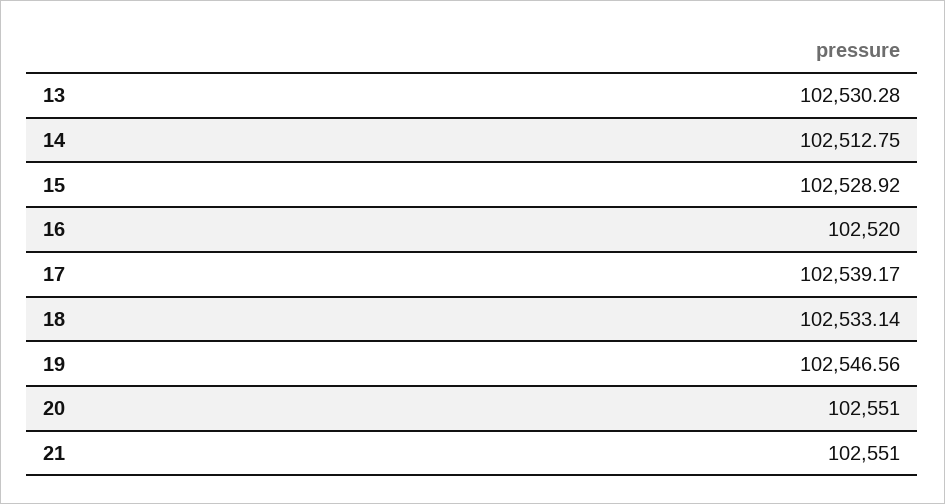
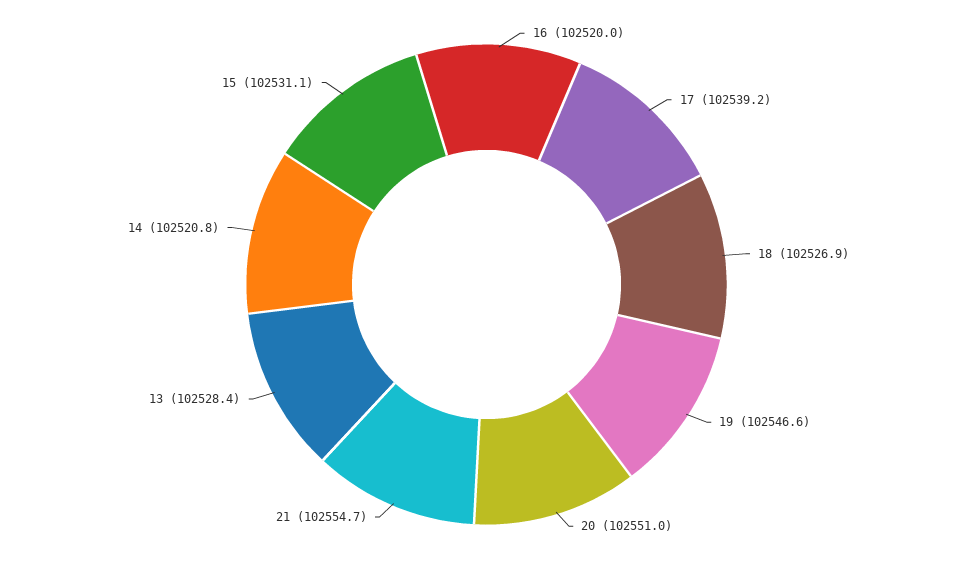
13: 102530.28 -> 102528.4
14: 102512.75 -> 102520.8
15: 102528.92 -> 102531.1
18: 102533.14 -> 102526.9
21: 102551 -> 102554.7

